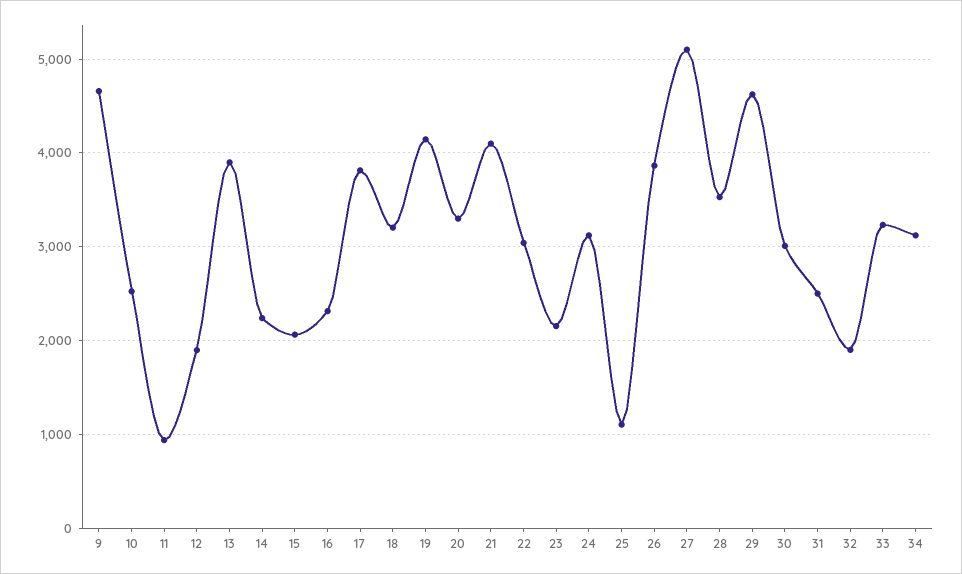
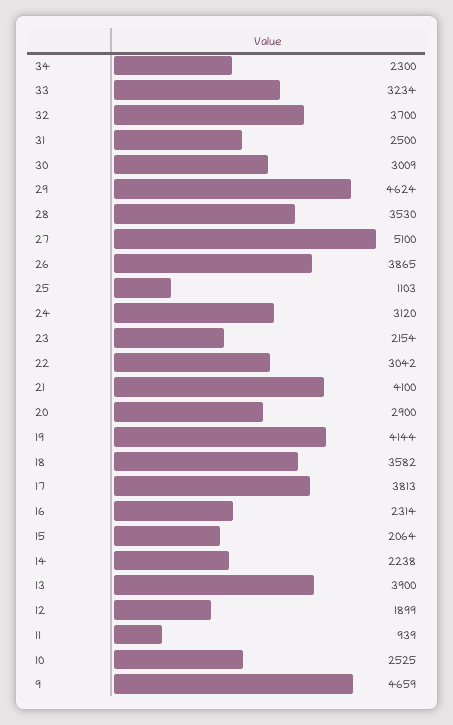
18: 3200 -> 3582
20: 3300 -> 2900
32: 1900 -> 3700
34: 3100 -> 2300

